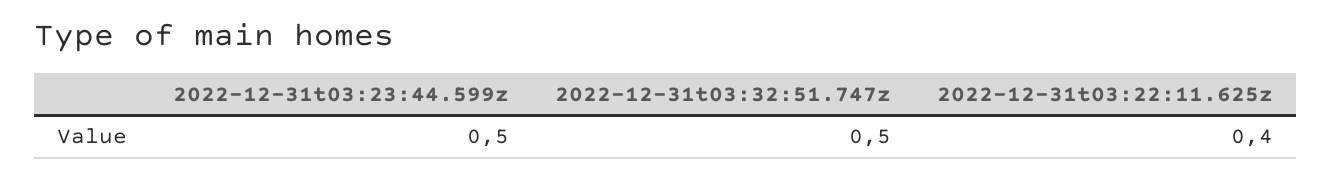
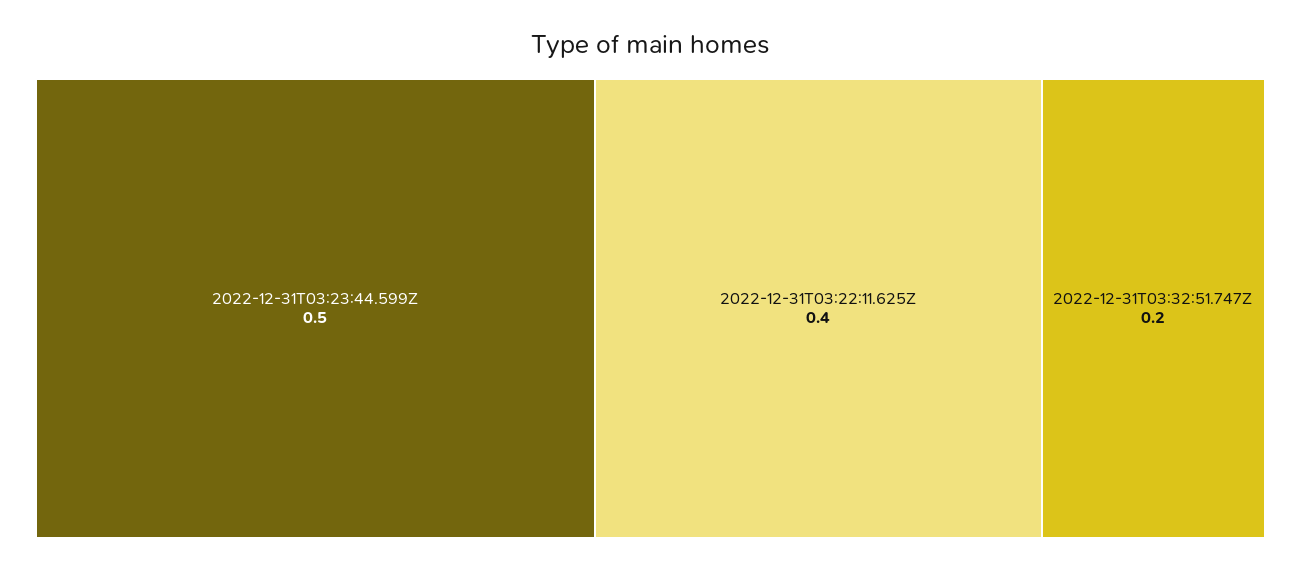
2022-12-31t03:32:51.747z: 0.5 -> 0.2

